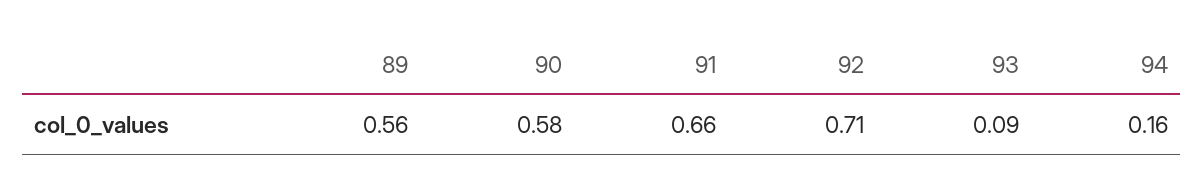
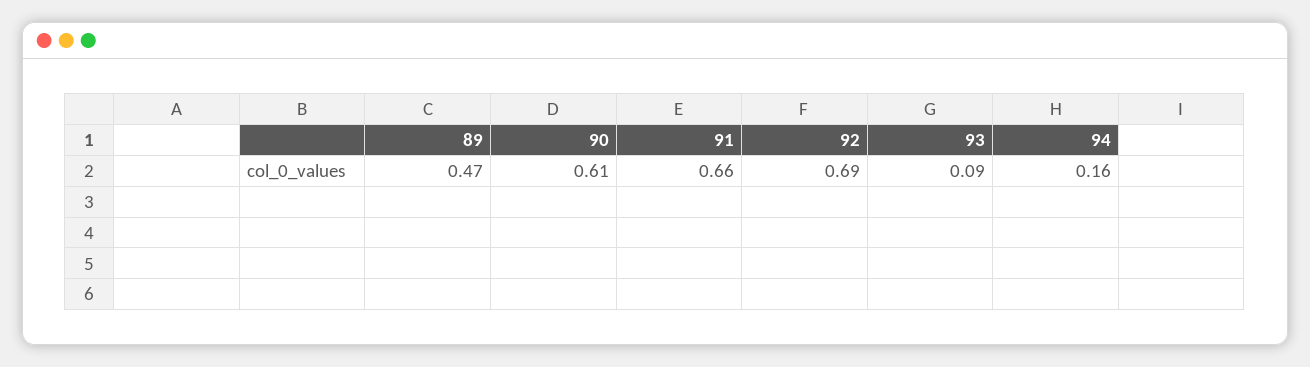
89: 0.56 -> 0.47
90: 0.58 -> 0.61
92: 0.71 -> 0.69

